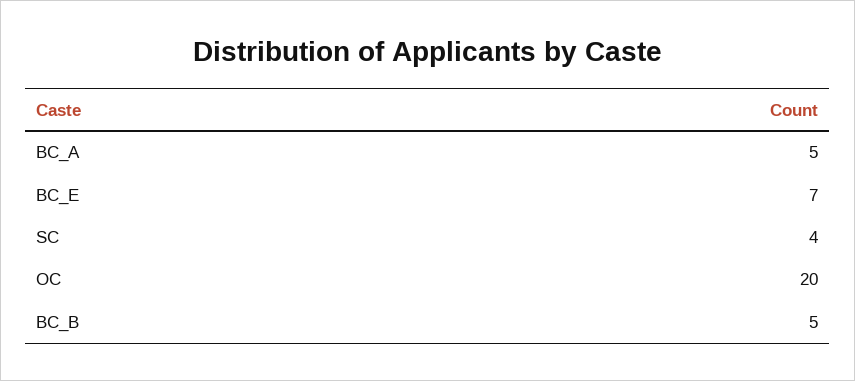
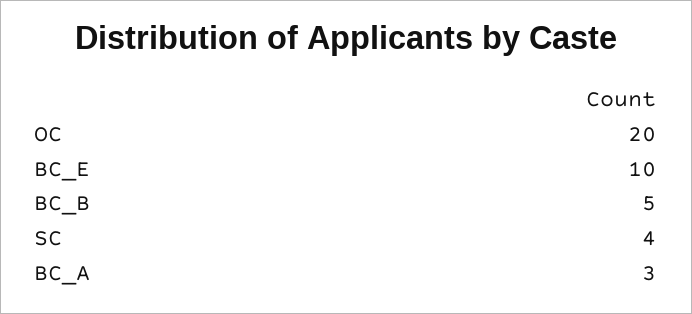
BC_A: 5 -> 3
BC_E: 7 -> 10

